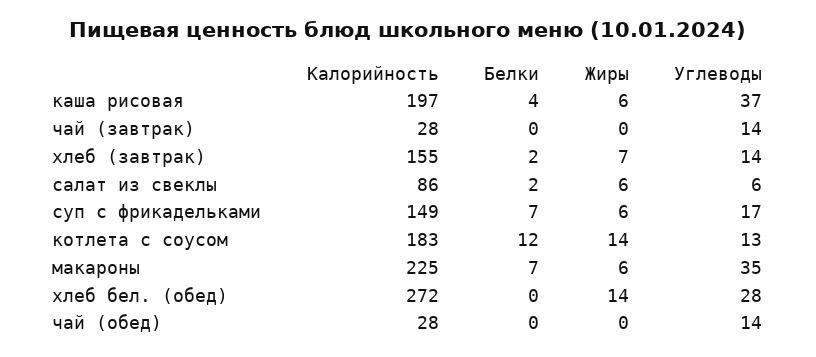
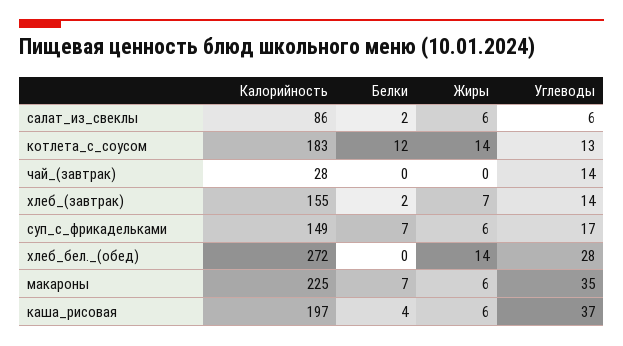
Калорийность, чай (обед): 28 -> none
Белки, чай (обед): 0 -> none
Жиры, чай (обед): 0 -> none
Углеводы, чай (обед): 14 -> none

